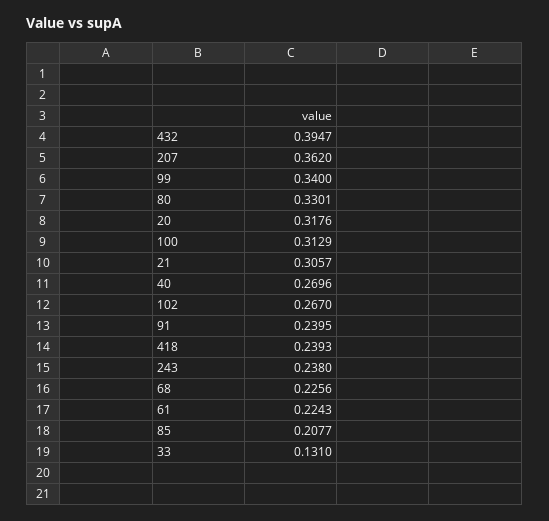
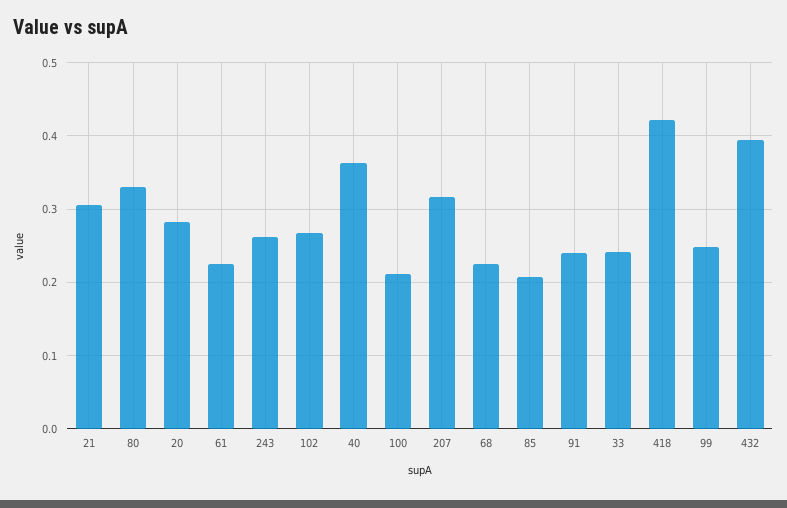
207: 0.362 -> 0.32
99: 0.34 -> 0.25
20: 0.3176 -> 0.28
100: 0.3129 -> 0.21
40: 0.2696 -> 0.36
418: 0.2393 -> 0.42
243: 0.238 -> 0.26
33: 0.131 -> 0.24

